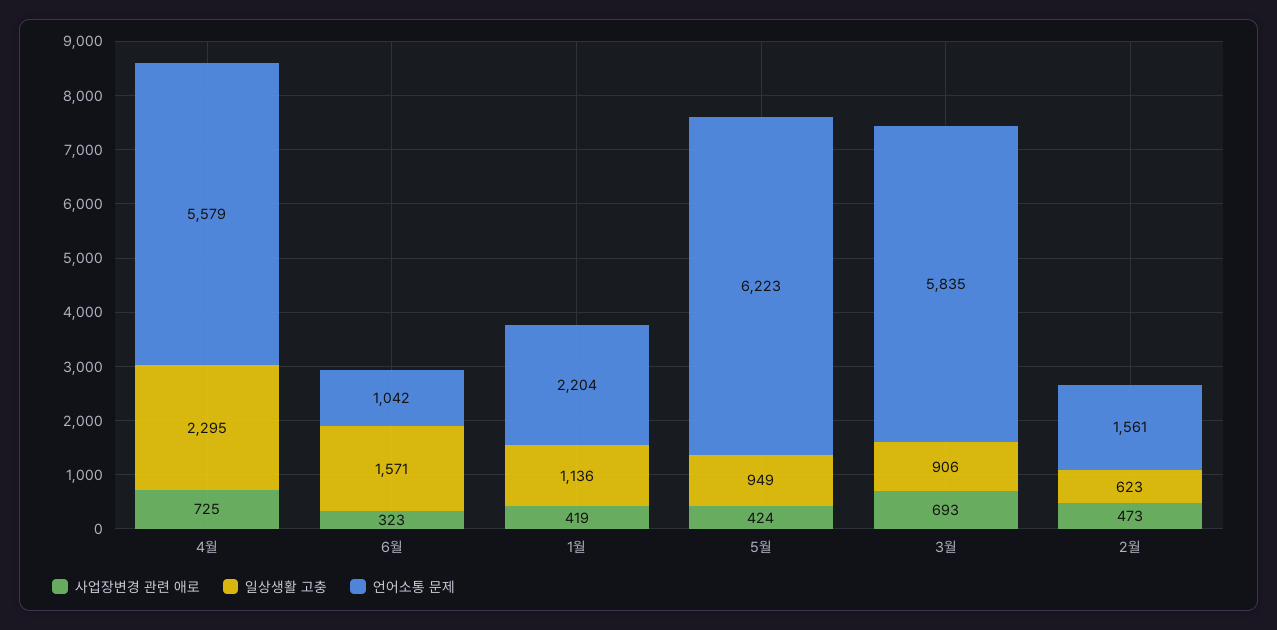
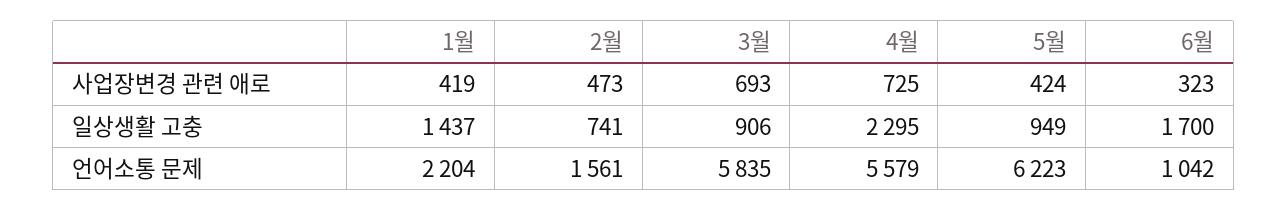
일상생활 고충, 6월: 1571 -> 1700
일상생활 고충, 1월: 1136 -> 1437
일상생활 고충, 2월: 623 -> 741

